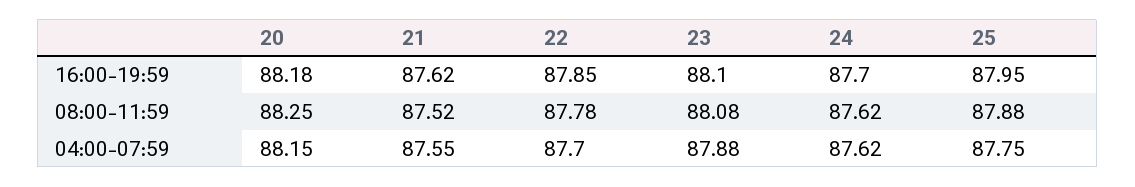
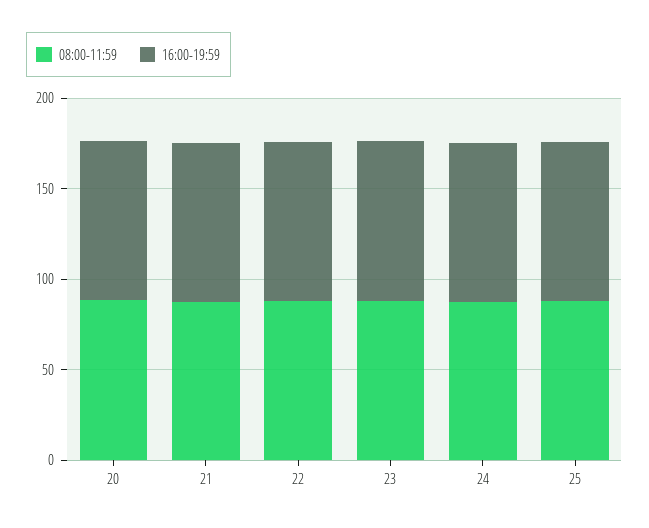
04:00-07:59, 20: 88.15 -> none
04:00-07:59, 21: 87.55 -> none
04:00-07:59, 22: 87.7 -> none
04:00-07:59, 23: 87.88 -> none
04:00-07:59, 24: 87.62 -> none
04:00-07:59, 25: 87.75 -> none

